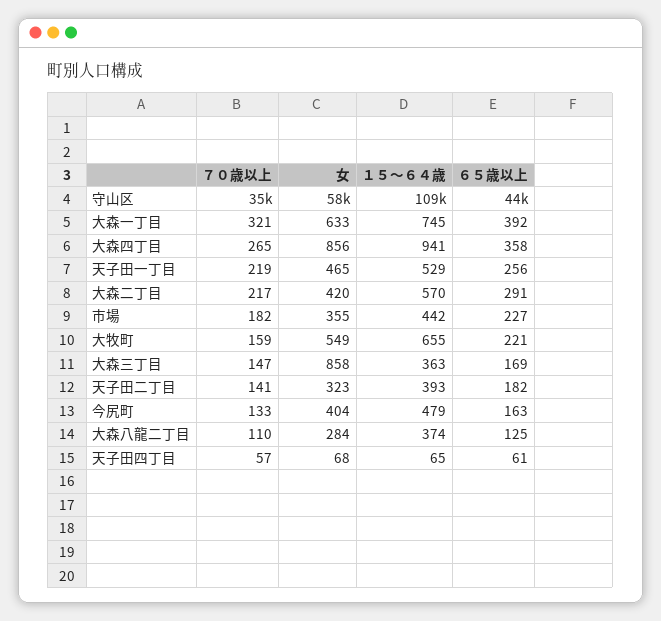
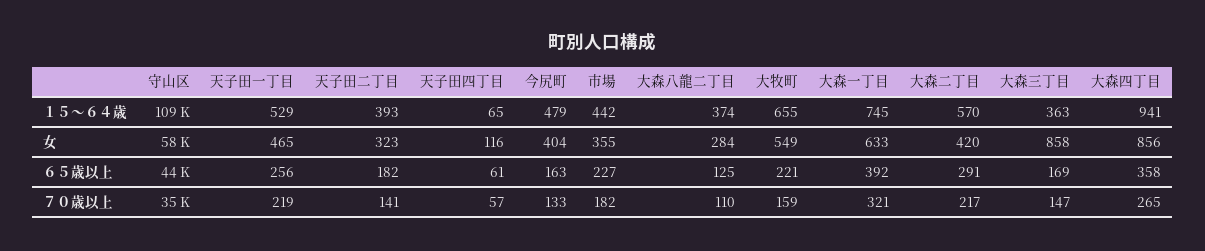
女, 天子田四丁目: 68 -> 116

